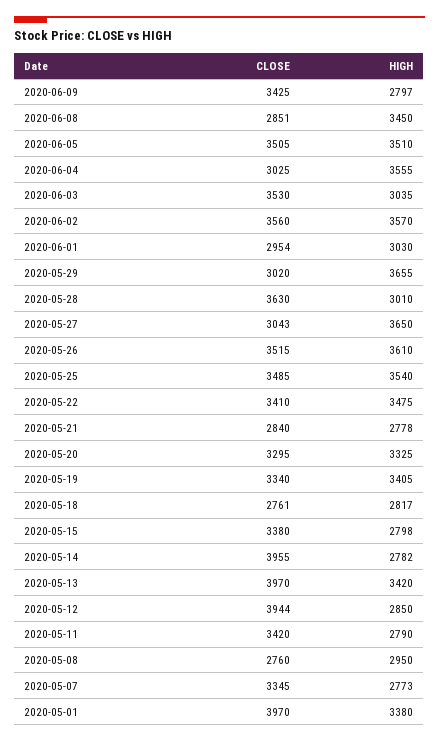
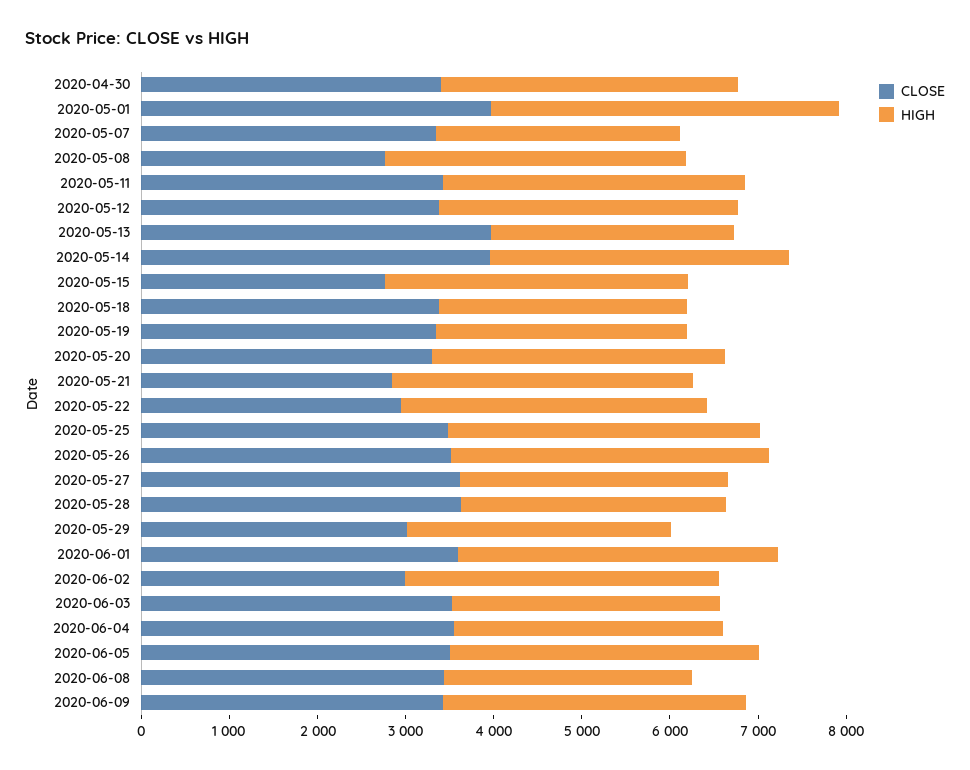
HIGH, 2020-06-09: 2797 -> 3400
CLOSE, 2020-06-08: 2851 -> 3400
HIGH, 2020-06-08: 3450 -> 2800
CLOSE, 2020-06-04: 3025 -> 3600
HIGH, 2020-06-04: 3555 -> 3000
CLOSE, 2020-06-02: 3560 -> 3000
CLOSE, 2020-06-01: 2954 -> 3600
HIGH, 2020-06-01: 3030 -> 3600
HIGH, 2020-05-29: 3655 -> 3000
CLOSE, 2020-05-27: 3043 -> 3600
HIGH, 2020-05-27: 3650 -> 3000
CLOSE, 2020-05-22: 3410 -> 3000
HIGH, 2020-05-21: 2778 -> 3400
HIGH, 2020-05-19: 3405 -> 2800
CLOSE, 2020-05-18: 2761 -> 3400
CLOSE, 2020-05-15: 3380 -> 2800
HIGH, 2020-05-15: 2798 -> 3400
HIGH, 2020-05-14: 2782 -> 3400
HIGH, 2020-05-13: 3420 -> 2800
CLOSE, 2020-05-12: 3944 -> 3400
HIGH, 2020-05-12: 2850 -> 3400
HIGH, 2020-05-11: 2790 -> 3400
HIGH, 2020-05-08: 2950 -> 3400
HIGH, 2020-05-01: 3380 -> 4000
CLOSE, 2020-04-30: none -> 3400
HIGH, 2020-04-30: none -> 3400

